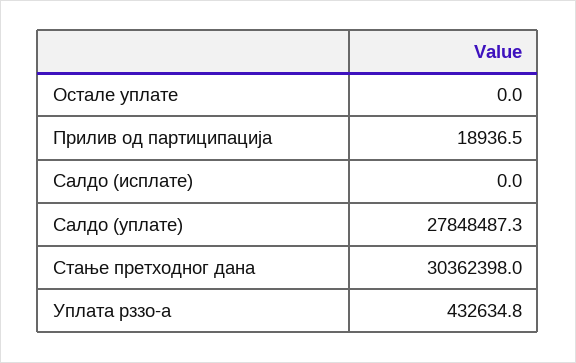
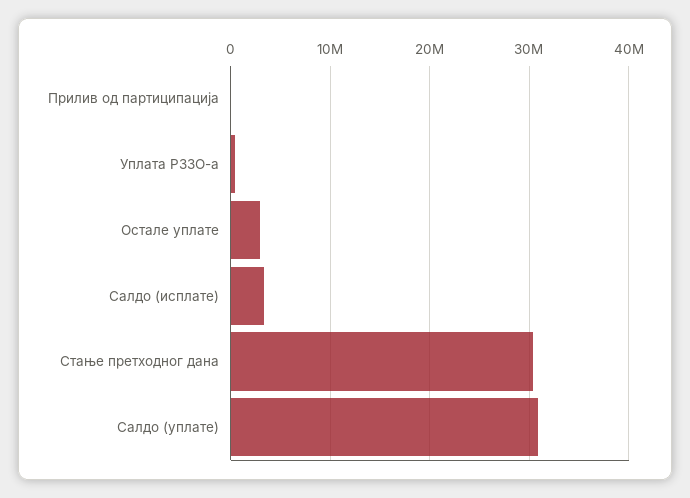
Остале уплате: 0 -> 3000000
Салдо (исплате): 0 -> 3000000
Салдо (уплате): 27848487.3 -> 31000000

